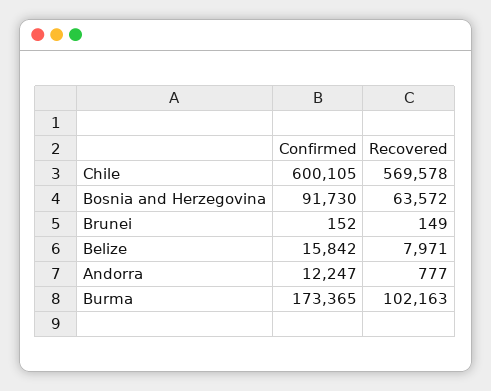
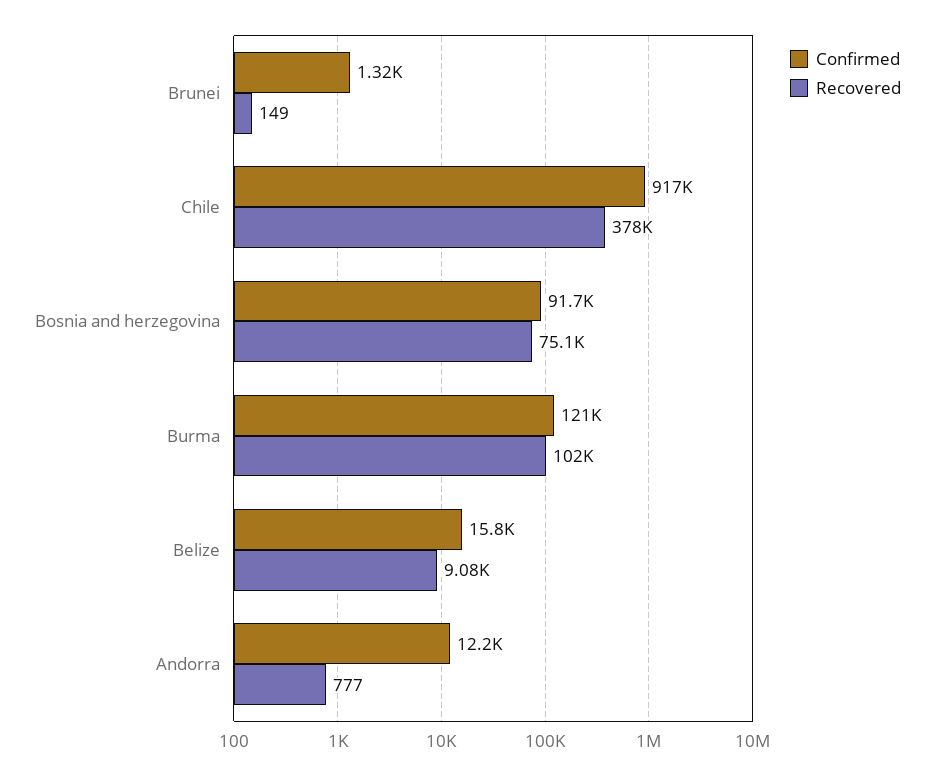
Confirmed, Chile: 600105 -> 917000
Recovered, Chile: 569578 -> 378000
Recovered, Bosnia and Herzegovina: 63572 -> 75100
Confirmed, Brunei: 152 -> 1320
Recovered, Belize: 7971 -> 9080
Confirmed, Burma: 173365 -> 121000

